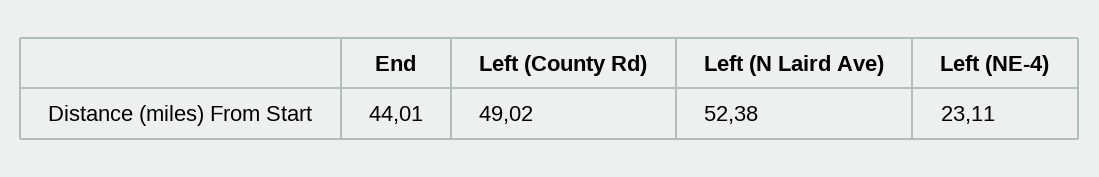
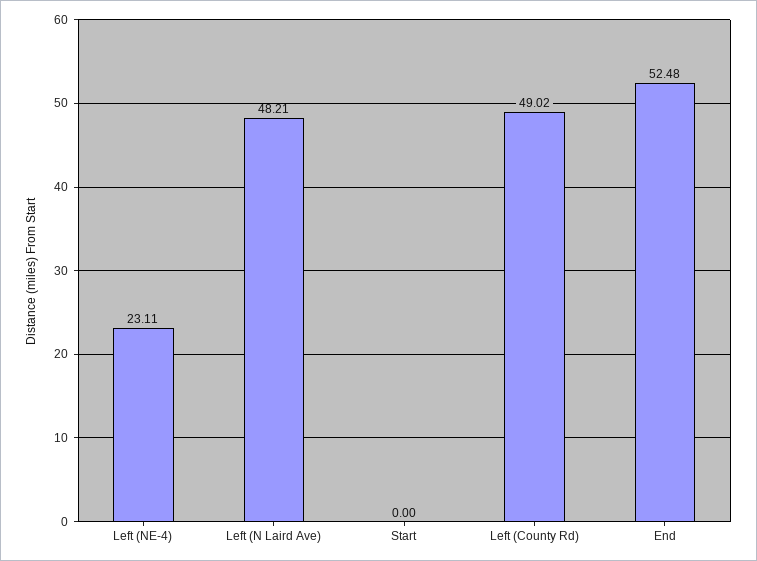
End: 44.01 -> 52.48
Left (N Laird Ave): 52.38 -> 48.21
Start: none -> 0

